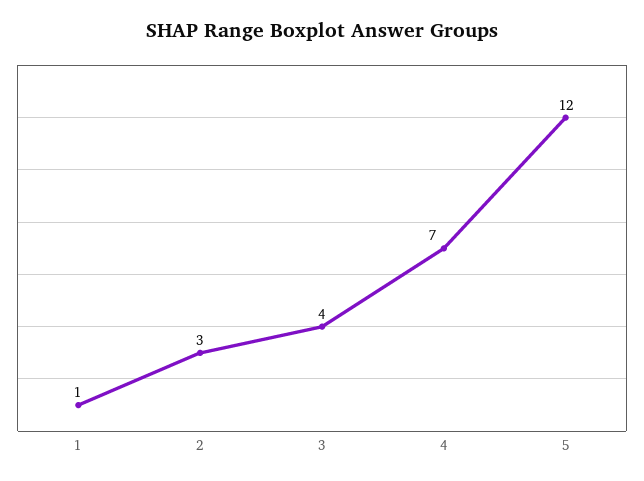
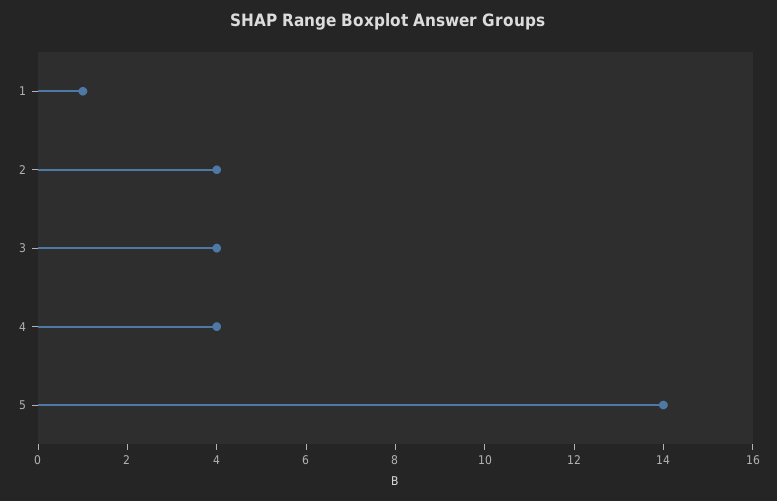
2: 3 -> 4
4: 7 -> 4
5: 12 -> 14

